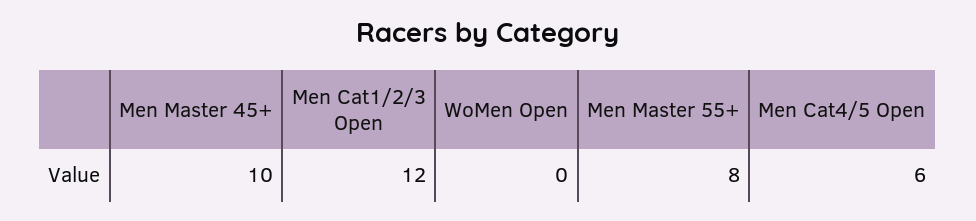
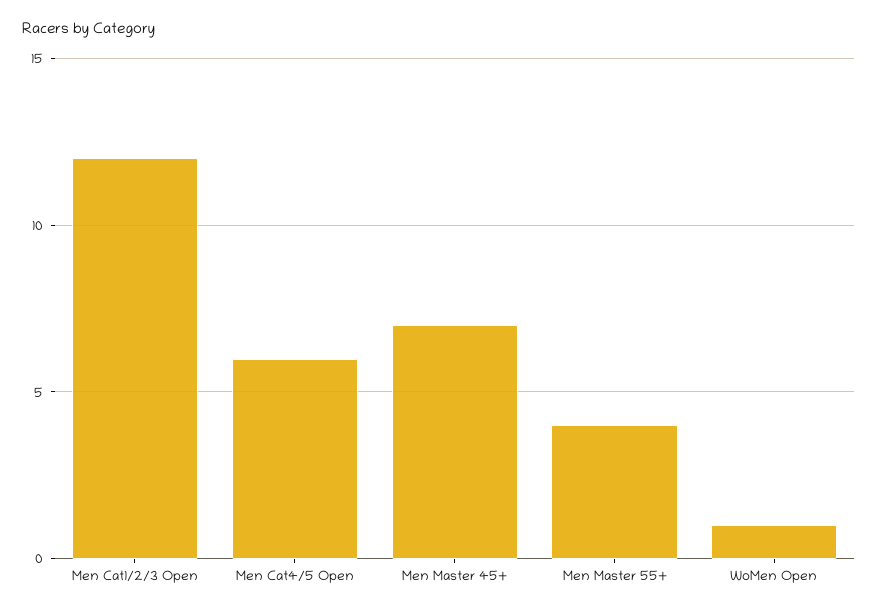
Men Master 45+: 10 -> 7
WoMen Open: 0 -> 1
Men Master 55+: 8 -> 4

